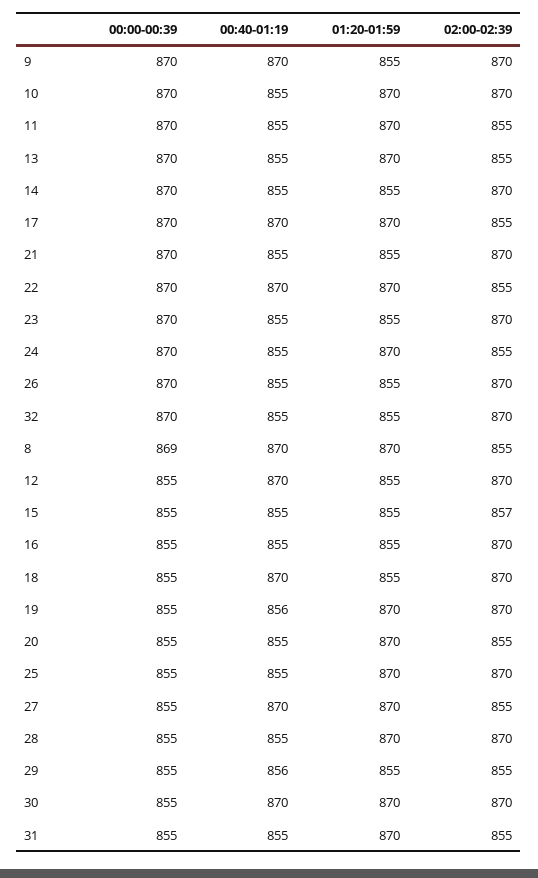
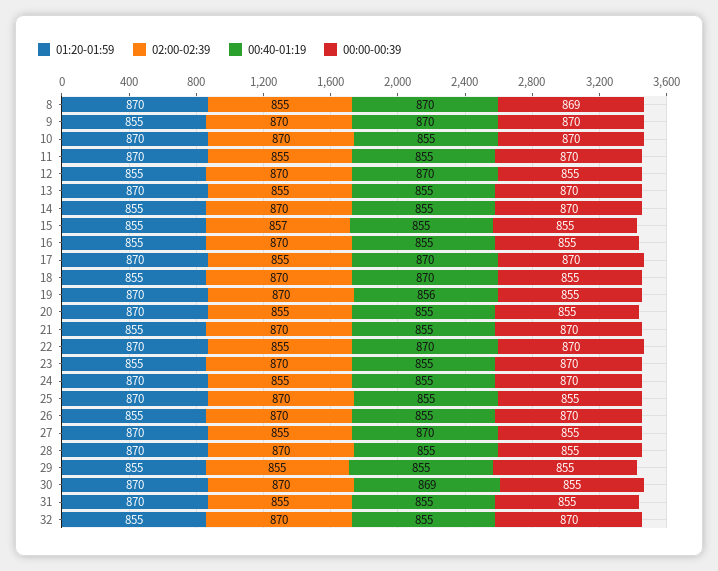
00:40-01:19, 29: 856 -> 855
00:40-01:19, 30: 870 -> 869

